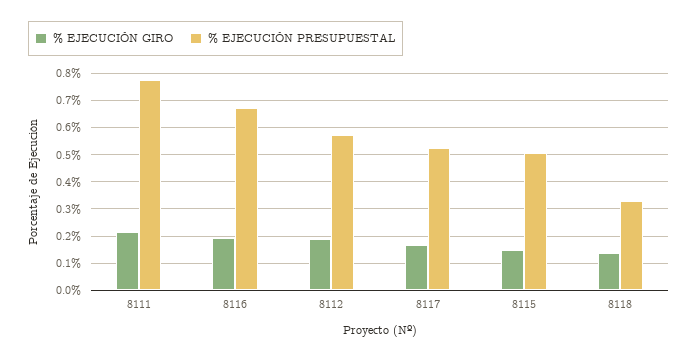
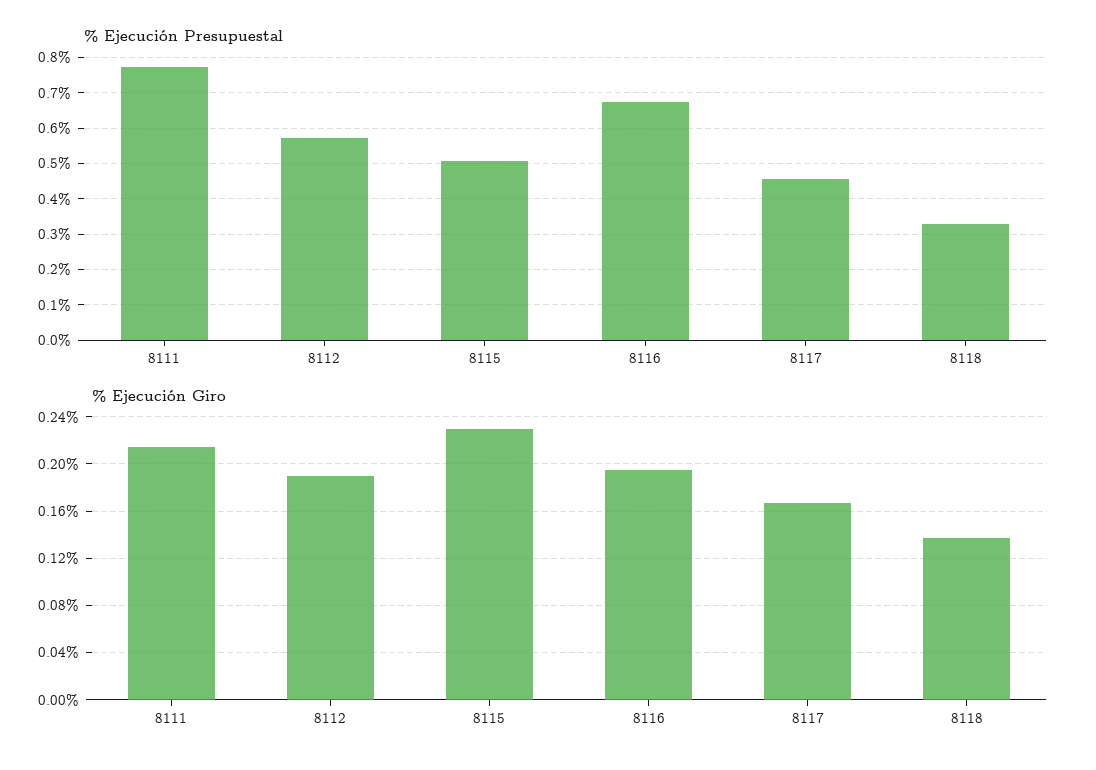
% EJECUCIÓN PRESUPUESTAL, 8117: 0.525 -> 0.46
% EJECUCIÓN GIRO, 8115: 0.15 -> 0.23

